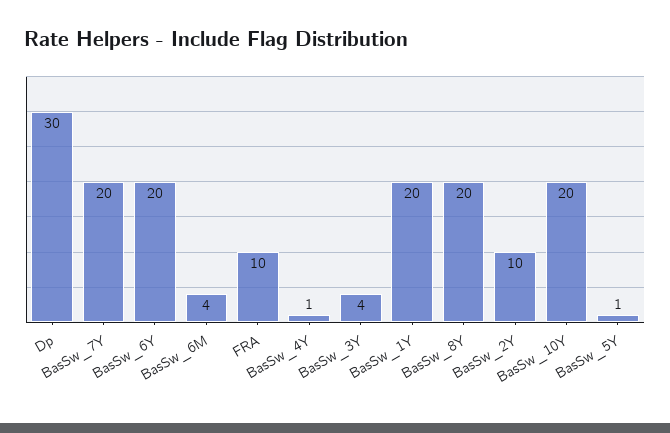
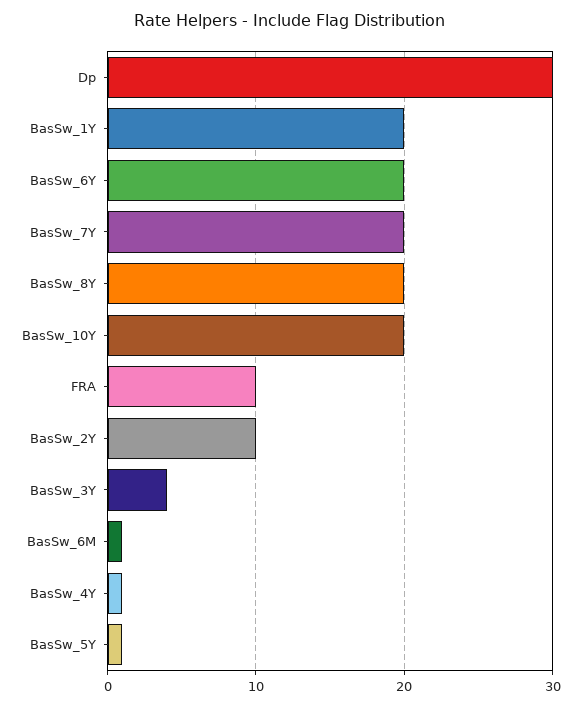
BasSw_6M: 4 -> 1

